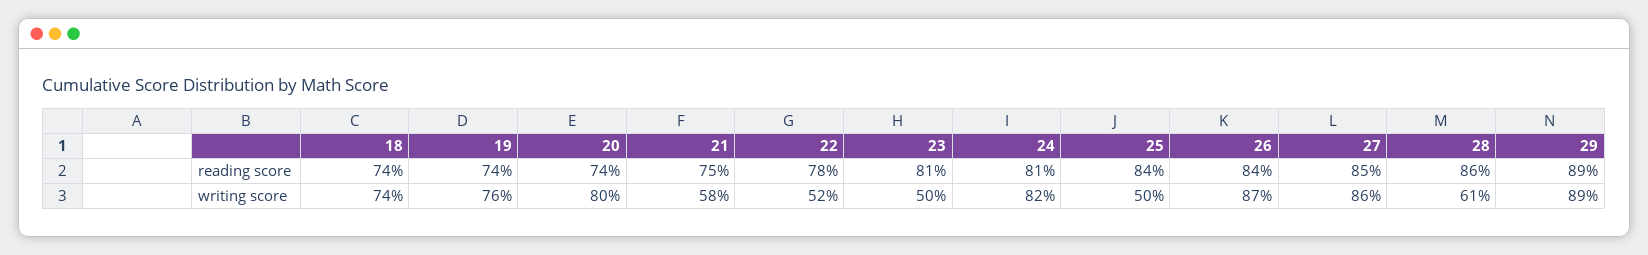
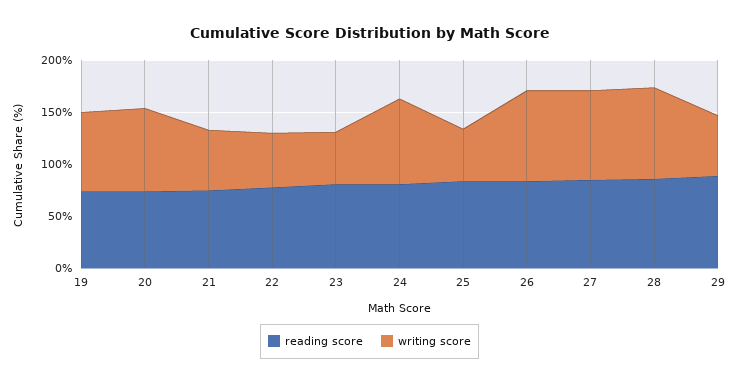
reading score, 18: 74 -> none
writing score, 18: 74 -> none
writing score, 28: 61 -> 90
writing score, 29: 89 -> 60

